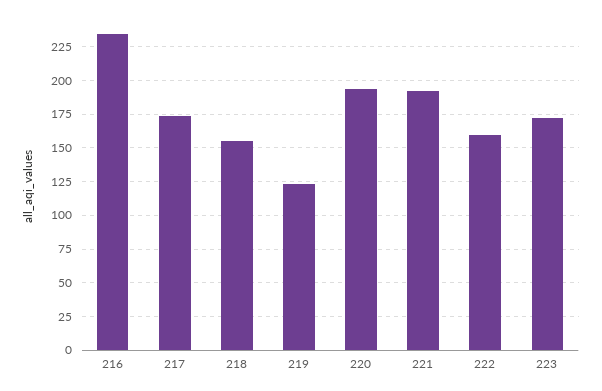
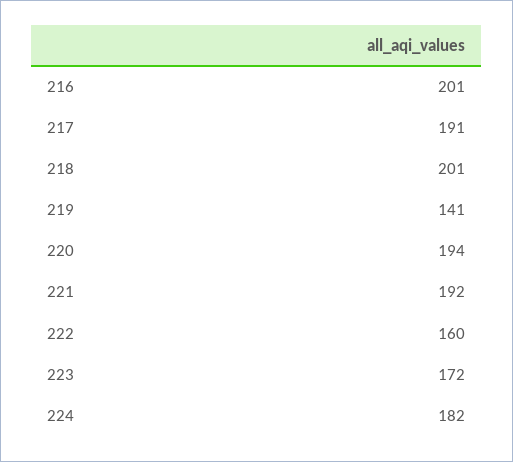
216: 235 -> 201
217: 175 -> 191
218: 155 -> 201
219: 125 -> 141
224: none -> 182

